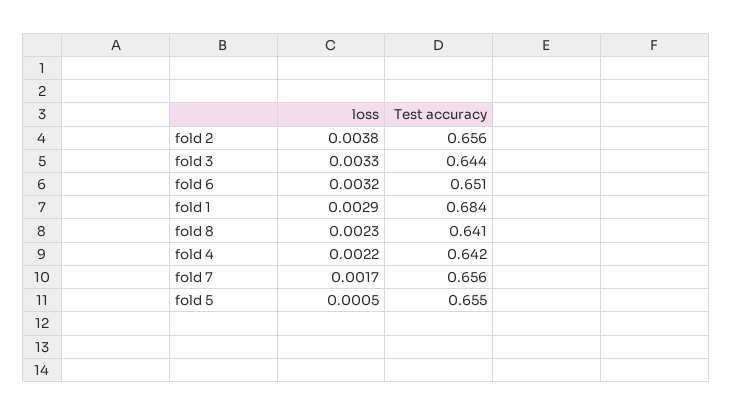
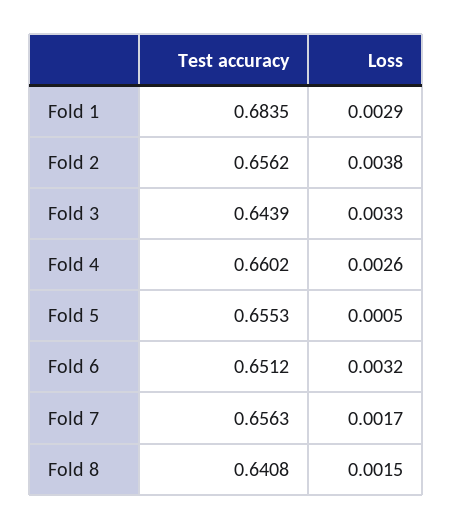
loss, fold 8: 0.0023 -> 0.0015
loss, fold 4: 0.0022 -> 0.0026
Test accuracy, fold 4: 0.642 -> 0.6602

